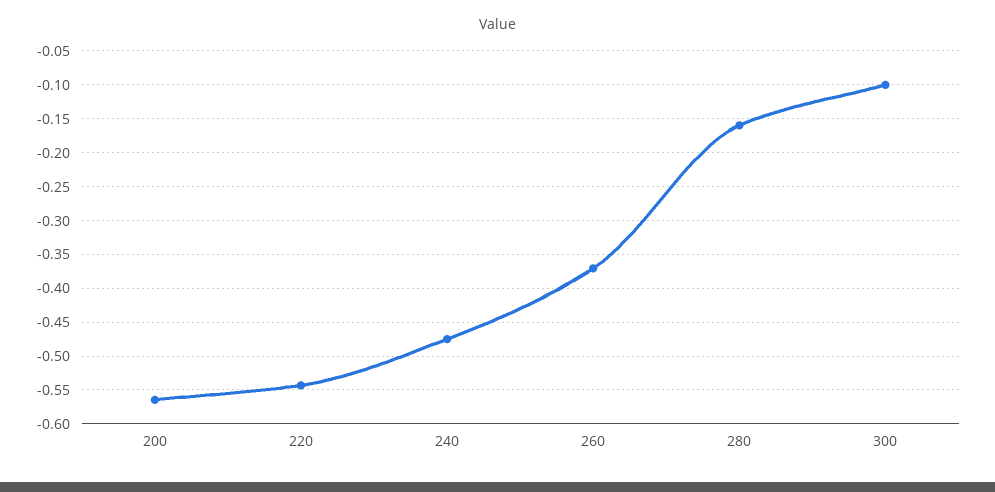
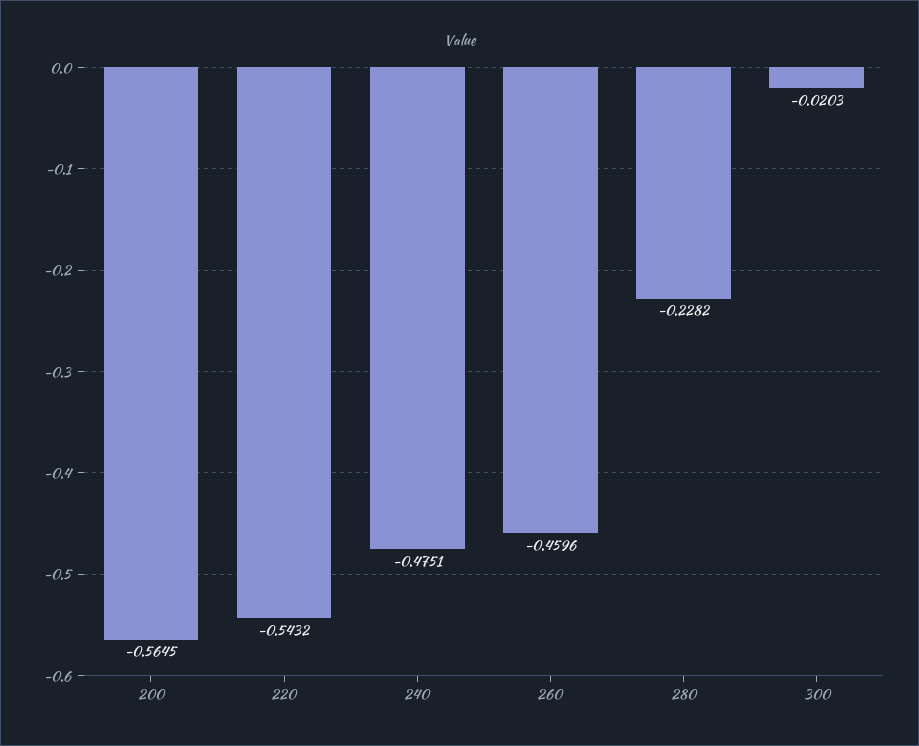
260: -0.37 -> -0.4596
280: -0.16 -> -0.2282
300: -0.1 -> -0.0203

